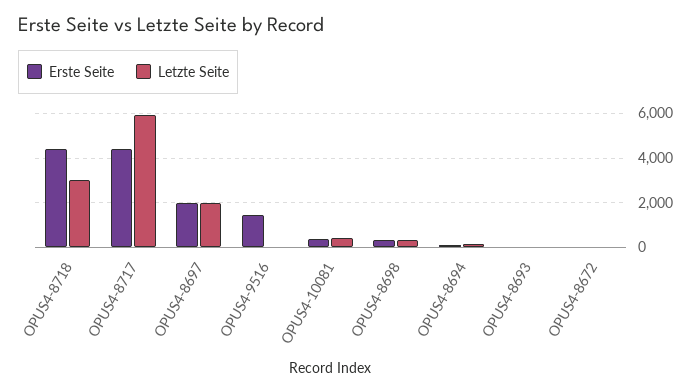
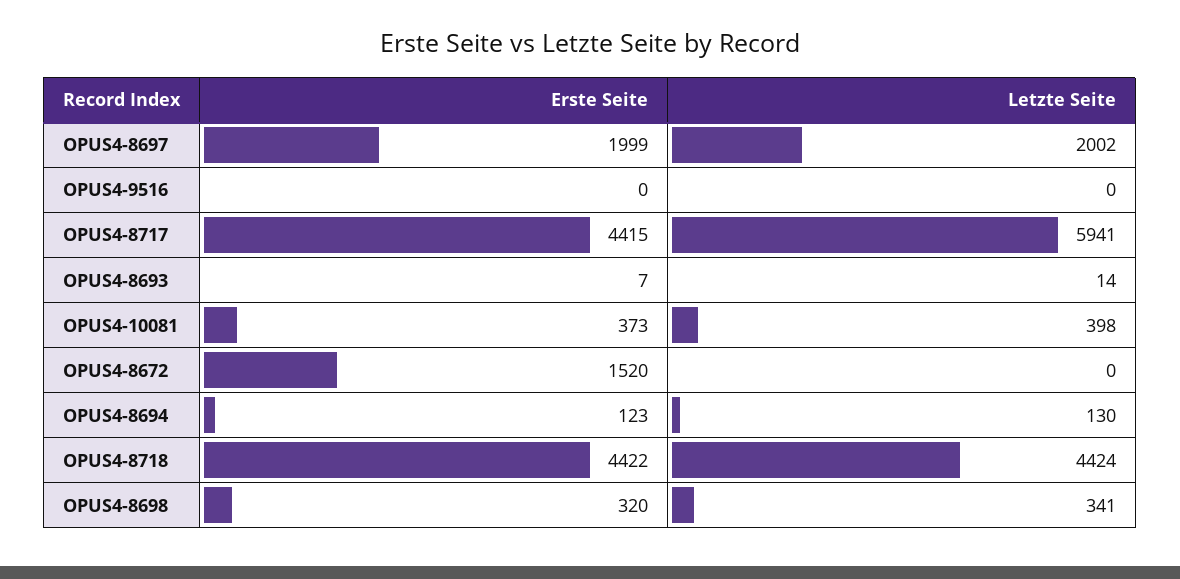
Letzte Seite, OPUS4-8718: 3000 -> 4424
Erste Seite, OPUS4-9516: 1500 -> 0
Erste Seite, OPUS4-8672: 0 -> 1520

